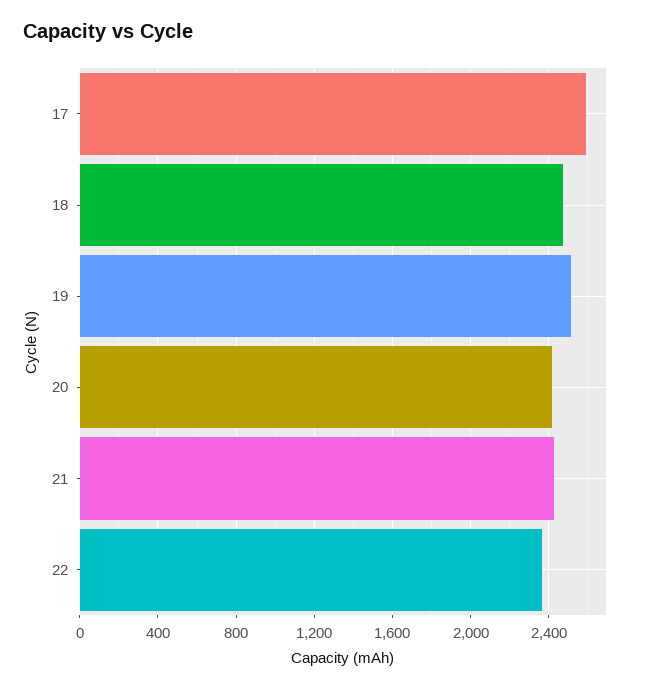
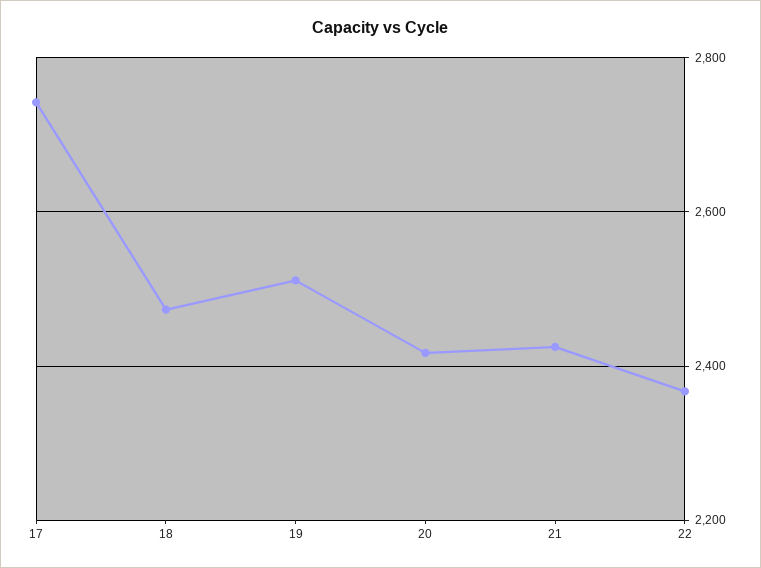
17: 2600 -> 2740

